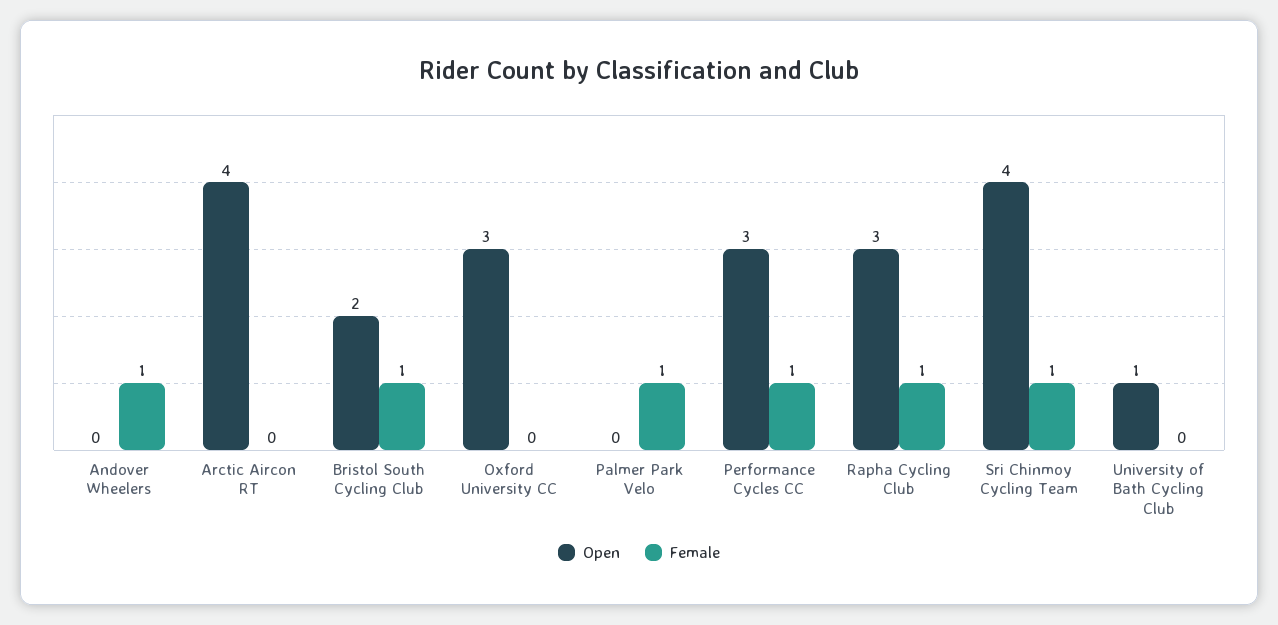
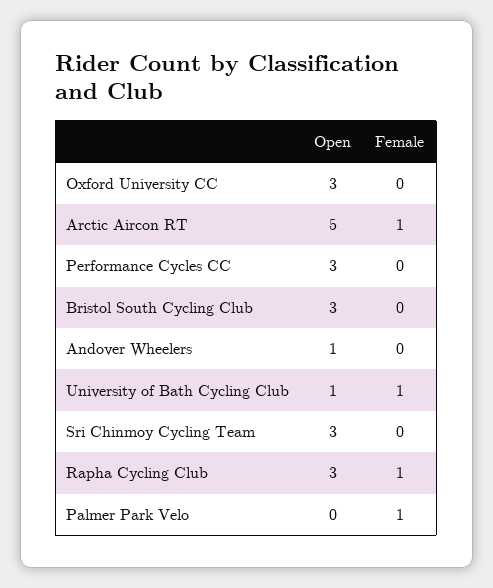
Open, Andover Wheelers: 0 -> 1
Female, Andover Wheelers: 1 -> 0
Open, Arctic Aircon RT: 4 -> 5
Female, Arctic Aircon RT: 0 -> 1
Open, Bristol South Cycling Club: 2 -> 3
Female, Bristol South Cycling Club: 1 -> 0
Female, Performance Cycles CC: 1 -> 0
Open, Sri Chinmoy Cycling Team: 4 -> 3
Female, Sri Chinmoy Cycling Team: 1 -> 0
Female, University of Bath Cycling Club: 0 -> 1

